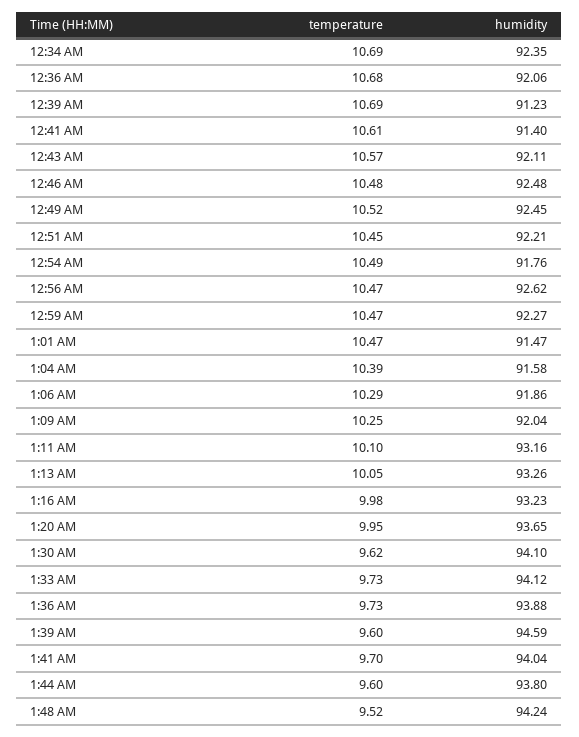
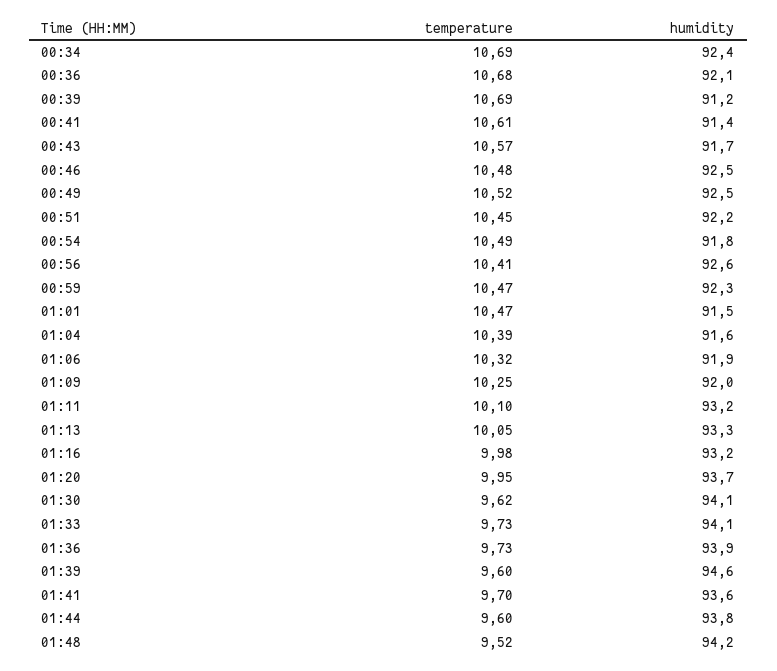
humidity, 12:43 AM: 92.11 -> 91.7
temperature, 12:56 AM: 10.47 -> 10.41
temperature, 1:06 AM: 10.29 -> 10.32
humidity, 1:41 AM: 94.04 -> 93.6

